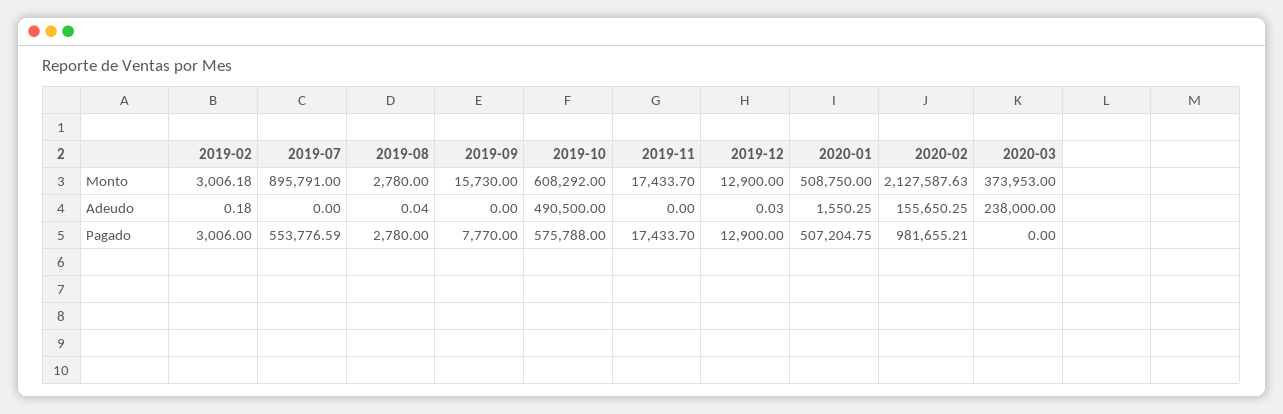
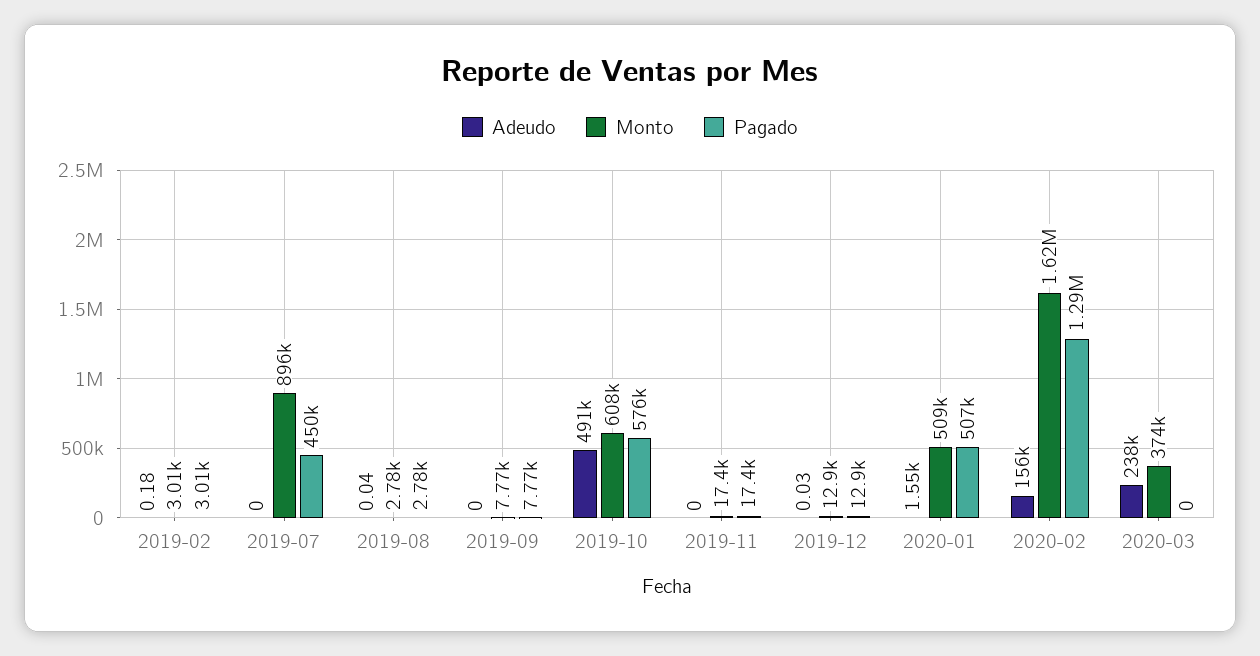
Monto, 2019-09: 15730 -> 7770
Monto, 2020-02: 2127587.63 -> 1620000
Pagado, 2019-07: 553776.59 -> 450000
Pagado, 2020-02: 981655.21 -> 1290000

